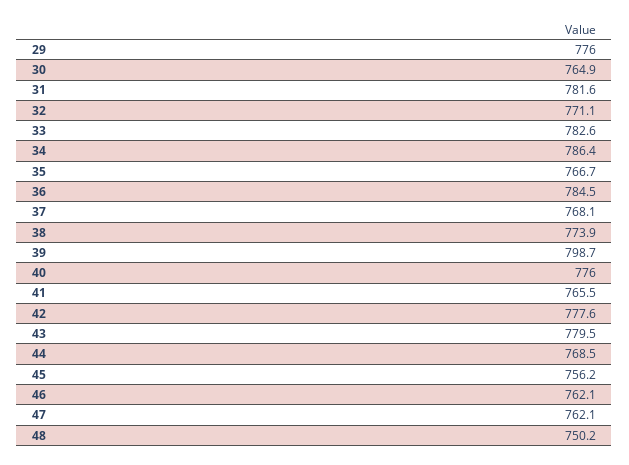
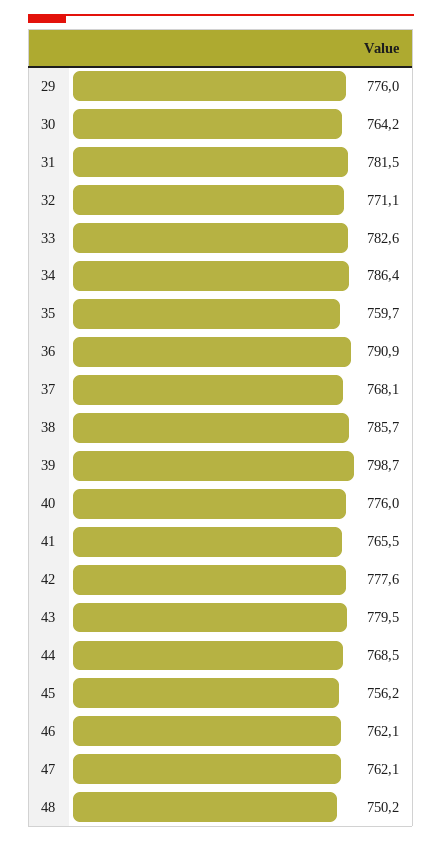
30: 764.9 -> 764.2
31: 781.6 -> 781.5
35: 766.7 -> 759.7
36: 784.5 -> 790.9
38: 773.9 -> 785.7

